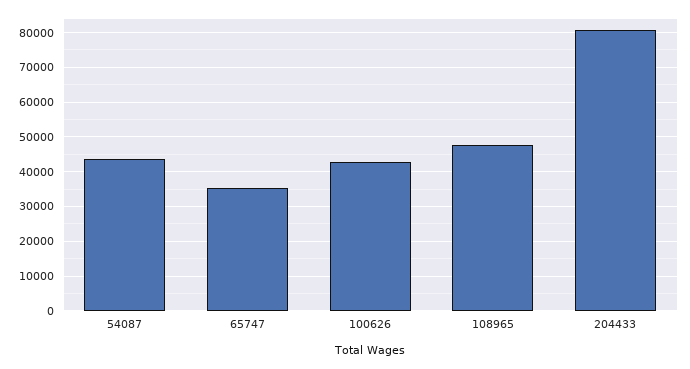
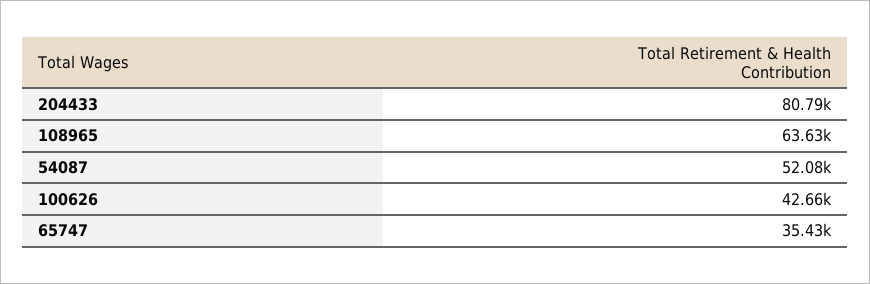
54087: 44000 -> 52080
108965: 48000 -> 63630

